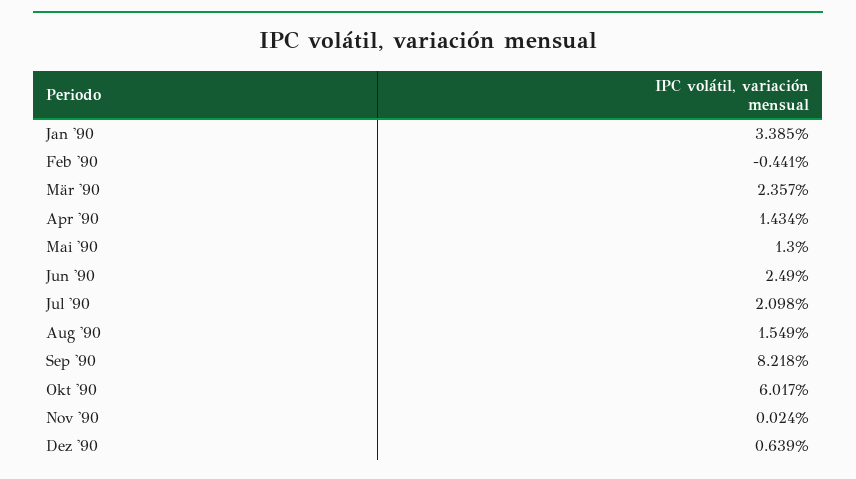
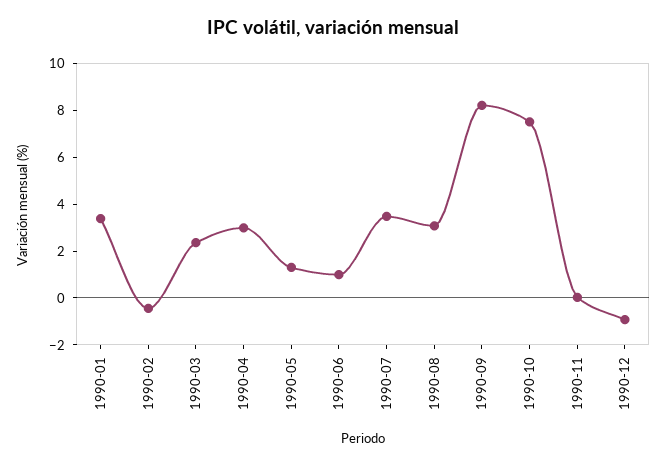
Apr '90: 1.434 -> 3
Jun '90: 2.49 -> 1
Jul '90: 2.098 -> 3.5
Aug '90: 1.549 -> 3
Okt '90: 6.017 -> 7.5
Dez '90: 0.639 -> -1

